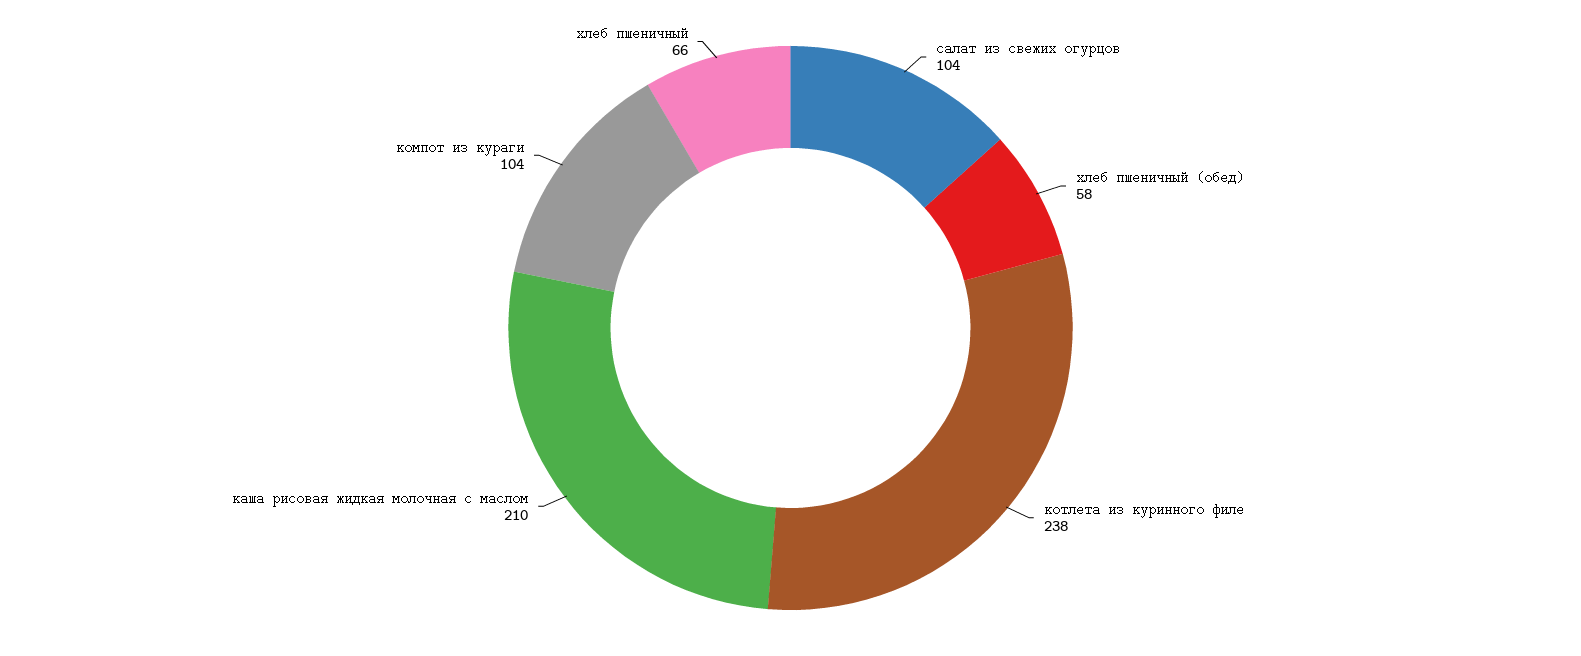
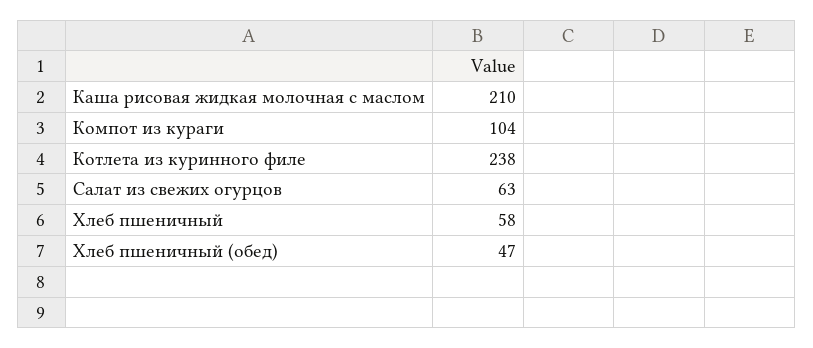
салат из свежих огурцов: 104 -> 63
хлеб пшеничный (обед): 58 -> 47
хлеб пшеничный: 66 -> 58

